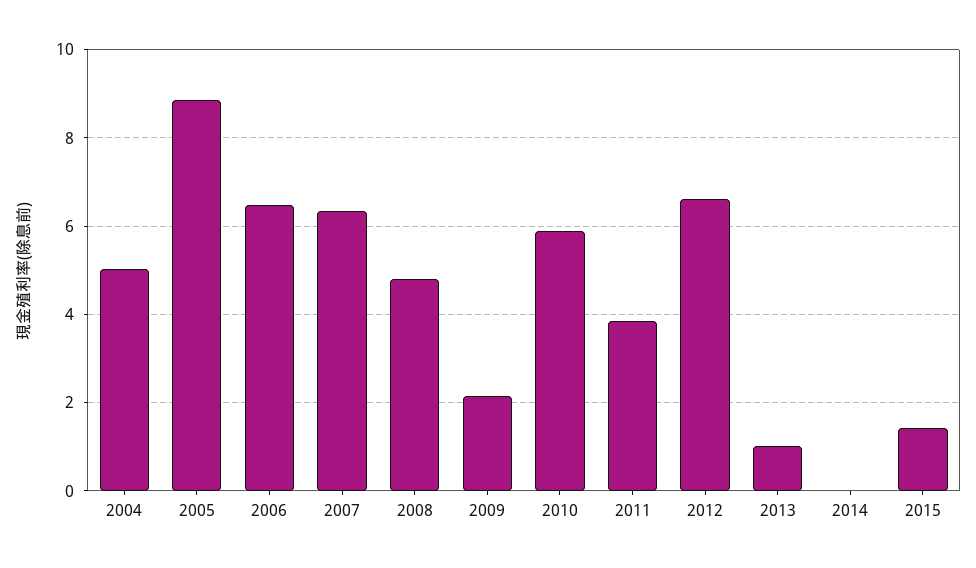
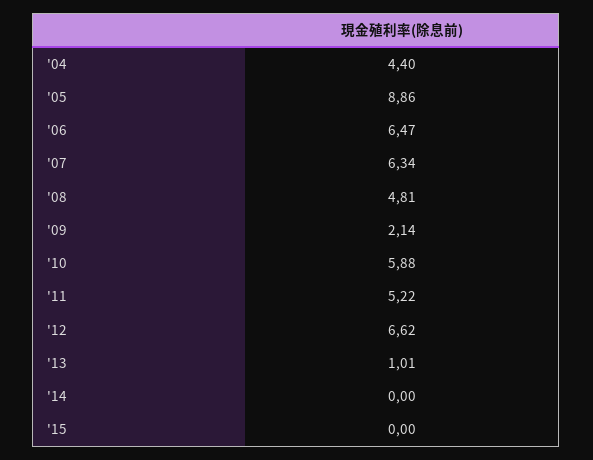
2004: 5 -> 4.4
2011: 3.8 -> 5.22
2015: 1.4 -> 0

